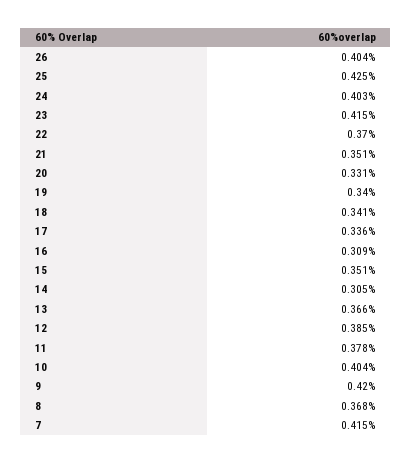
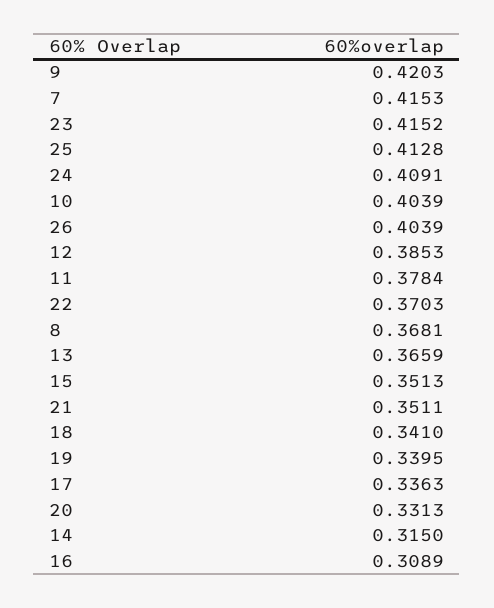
25: 0.425 -> 0.4128
24: 0.403 -> 0.4091
14: 0.305 -> 0.315

